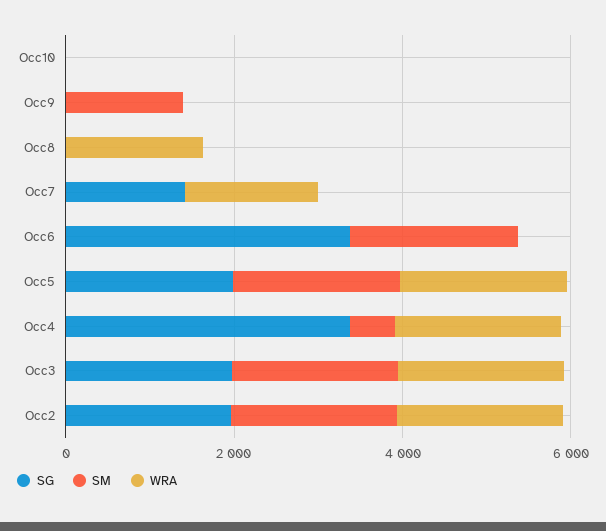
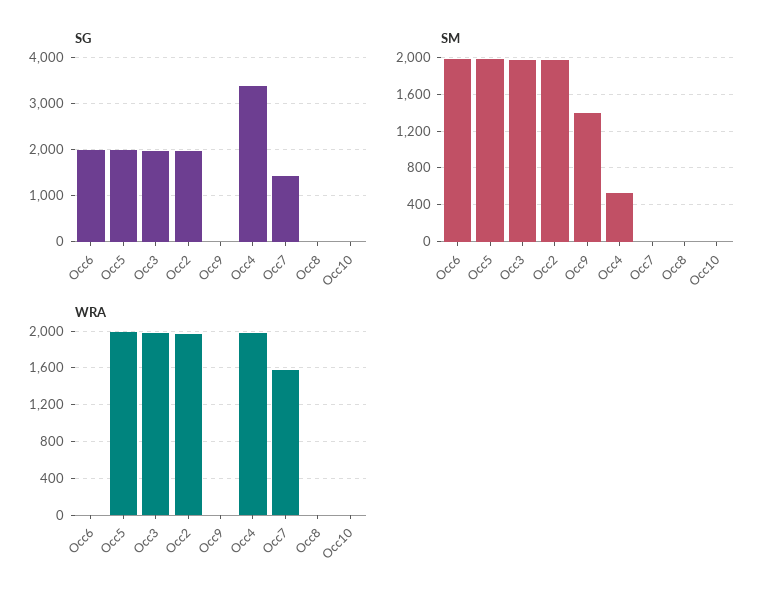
WRA, Occ8: 1500 -> 0
SG, Occ6: 3500 -> 2000

